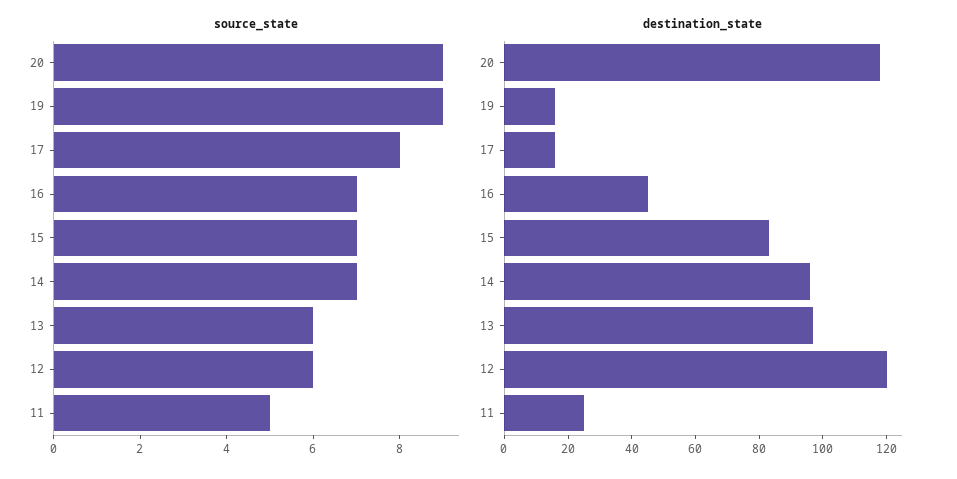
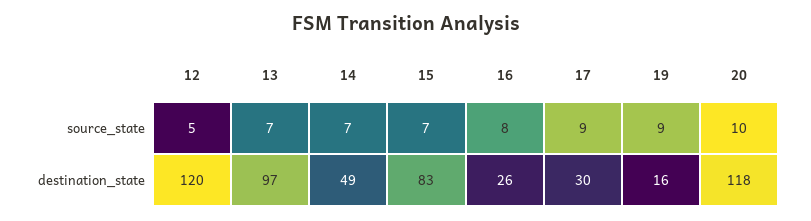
source_state, 20: 9 -> 10
source_state, 17: 8 -> 9
source_state, 16: 7 -> 8
source_state, 13: 6 -> 7
source_state, 12: 6 -> 5
source_state, 11: 5 -> none
destination_state, 17: 15 -> 30
destination_state, 16: 45 -> 26
destination_state, 14: 95 -> 49
destination_state, 11: 25 -> none

